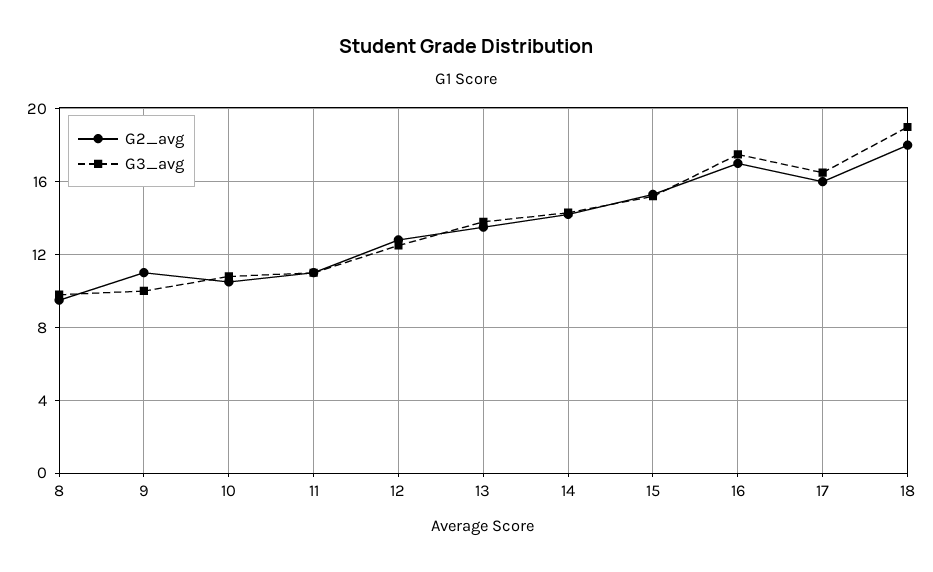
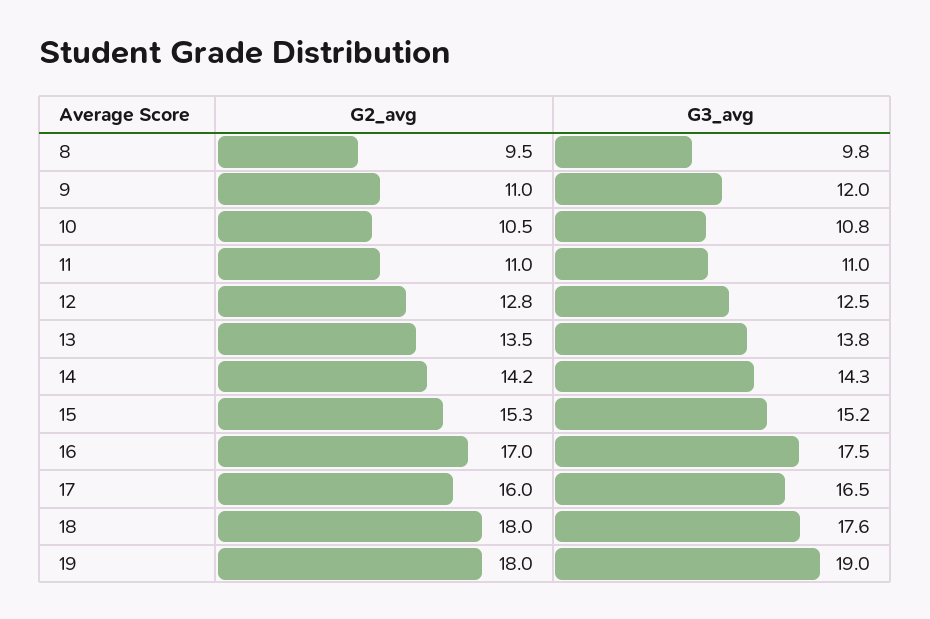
G3_avg, 9: 10 -> 12
G3_avg, 18: 19 -> 17.6
G2_avg, 19: none -> 18
G3_avg, 19: none -> 19

